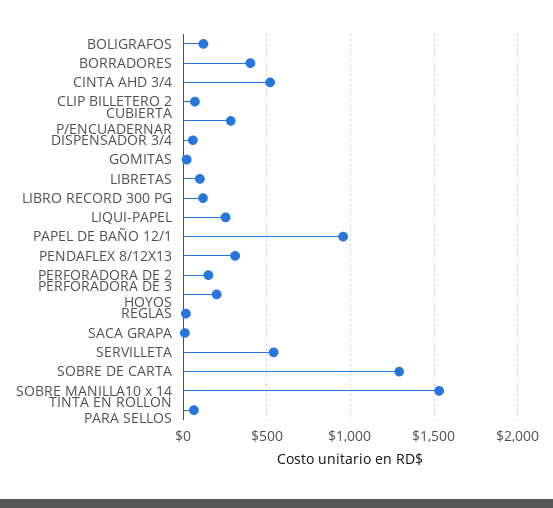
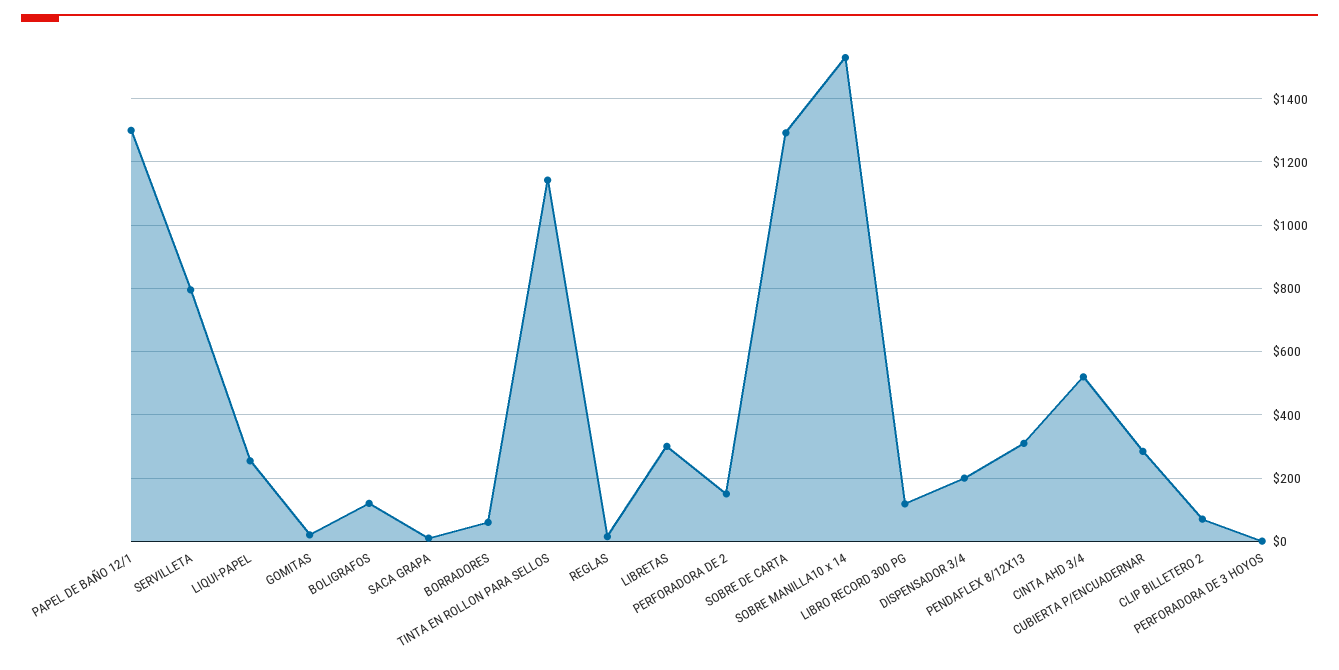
BORRADORES: 400 -> 60
DISPENSADOR 3/4: 50 -> 200
LIBRETAS: 100 -> 300
PAPEL DE BAÑO 12/1: 950 -> 1300
PERFORADORA DE 3 HOYOS: 200 -> 0
SERVILLETA: 550 -> 800
TINTA EN ROLLON PARA SELLOS: 50 -> 1140

